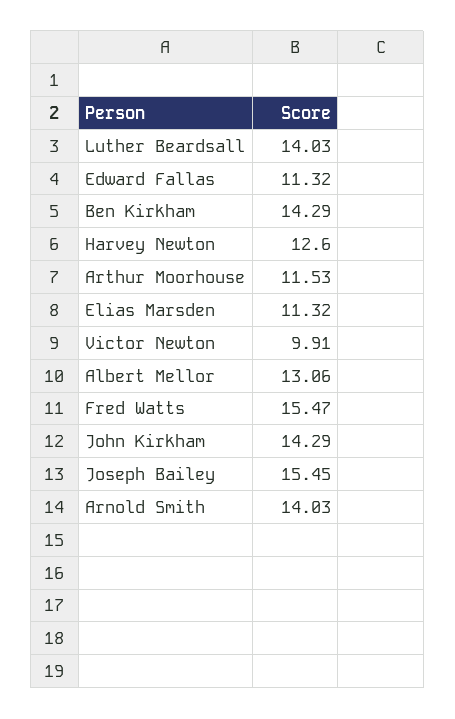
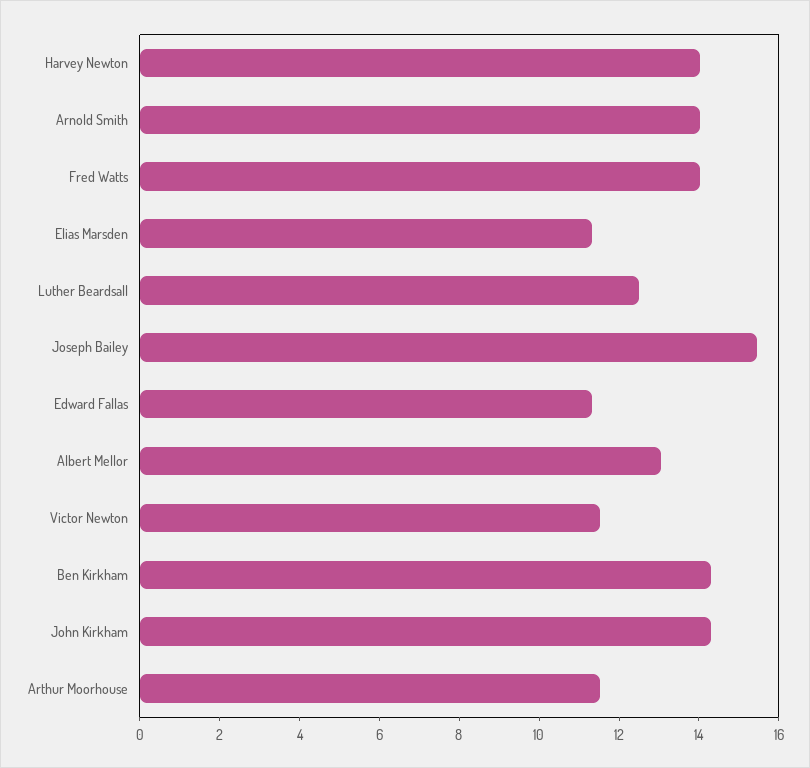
Luther Beardsall: 14.03 -> 12.5
Harvey Newton: 12.6 -> 14
Victor Newton: 9.91 -> 11.5
Fred Watts: 15.47 -> 14

